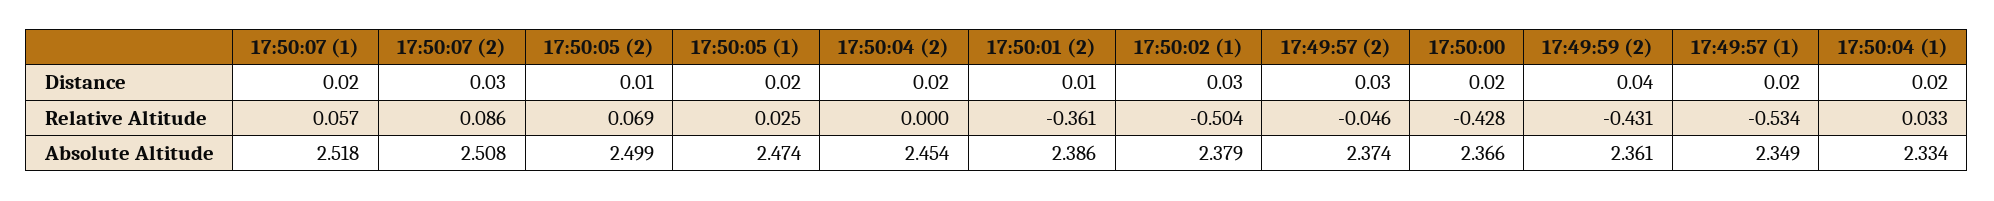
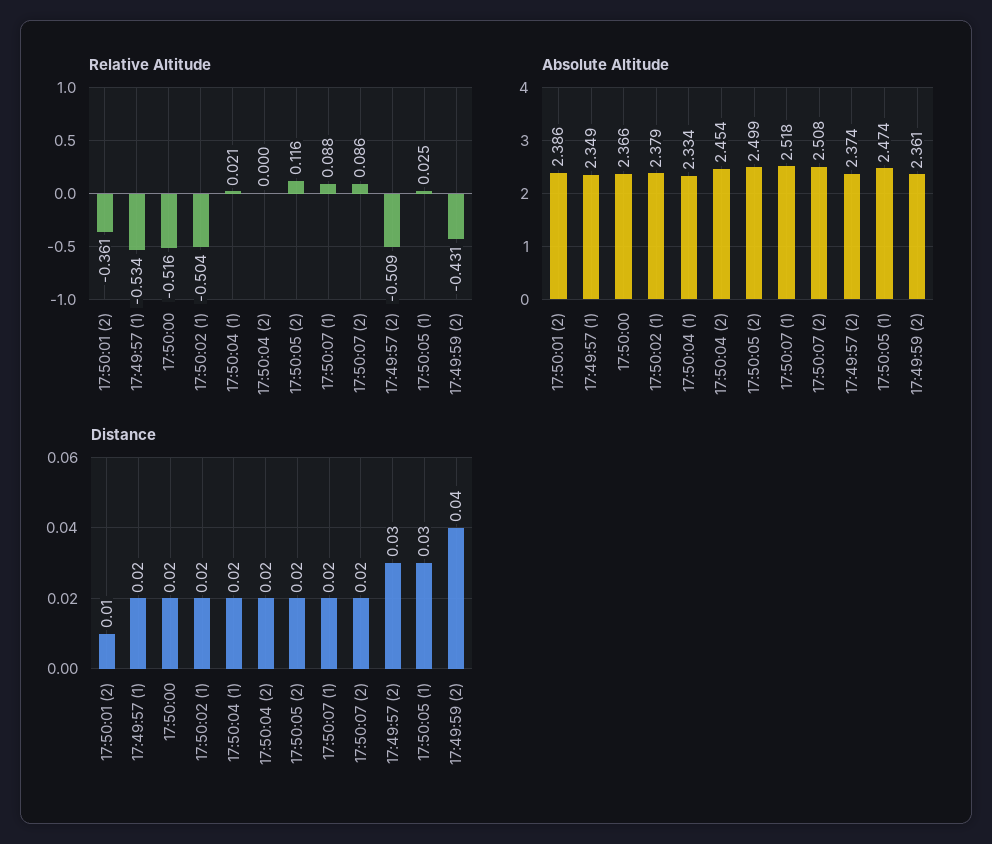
Distance, 17:50:07 (2): 0.03 -> 0.02
Distance, 17:50:05 (2): 0.01 -> 0.02
Distance, 17:50:05 (1): 0.02 -> 0.03
Distance, 17:50:02 (1): 0.03 -> 0.02
Relative Altitude, 17:50:07 (1): 0.057 -> 0.088
Relative Altitude, 17:50:05 (2): 0.069 -> 0.116
Relative Altitude, 17:49:57 (2): -0.046 -> -0.509
Relative Altitude, 17:50:00: -0.428 -> -0.516
Relative Altitude, 17:50:04 (1): 0.033 -> 0.021

